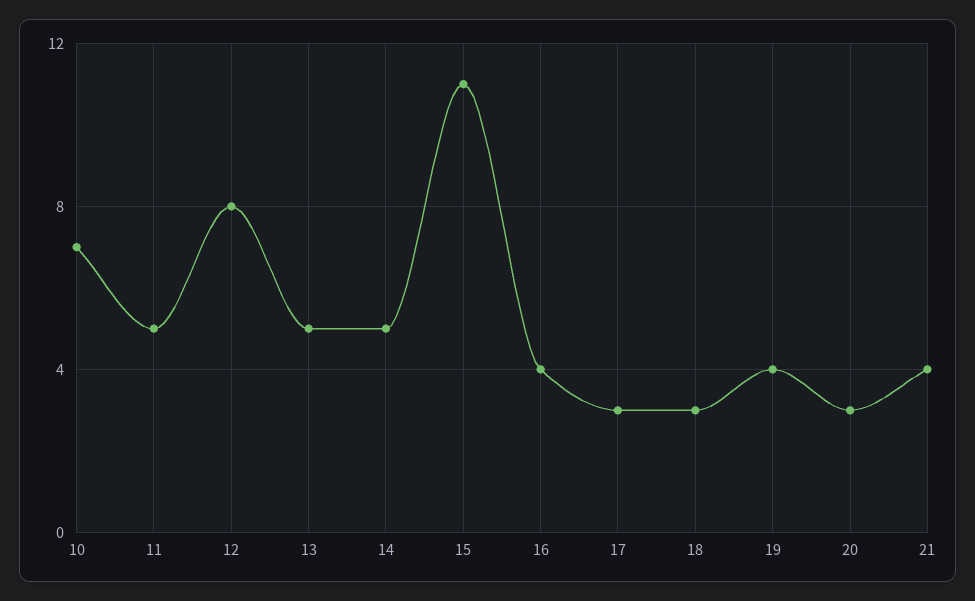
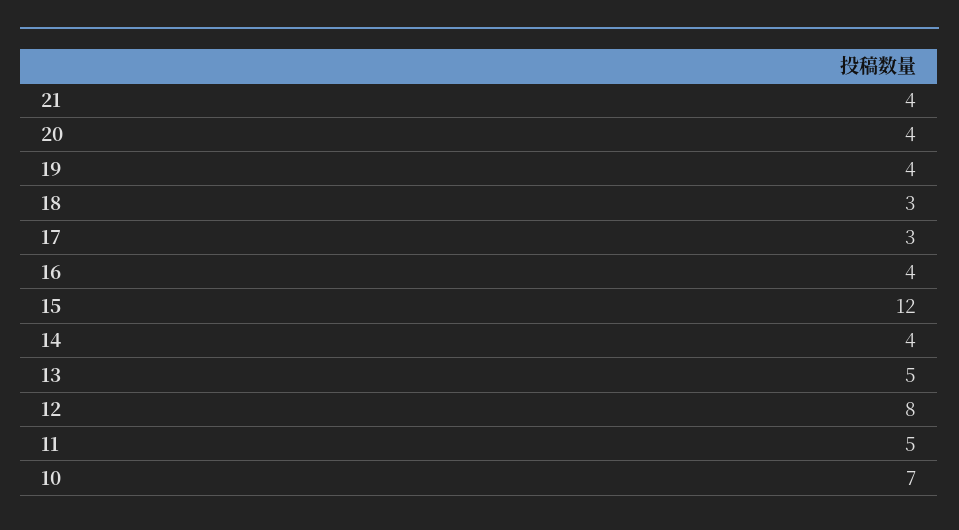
14: 5 -> 4
15: 11 -> 12
20: 3 -> 4

